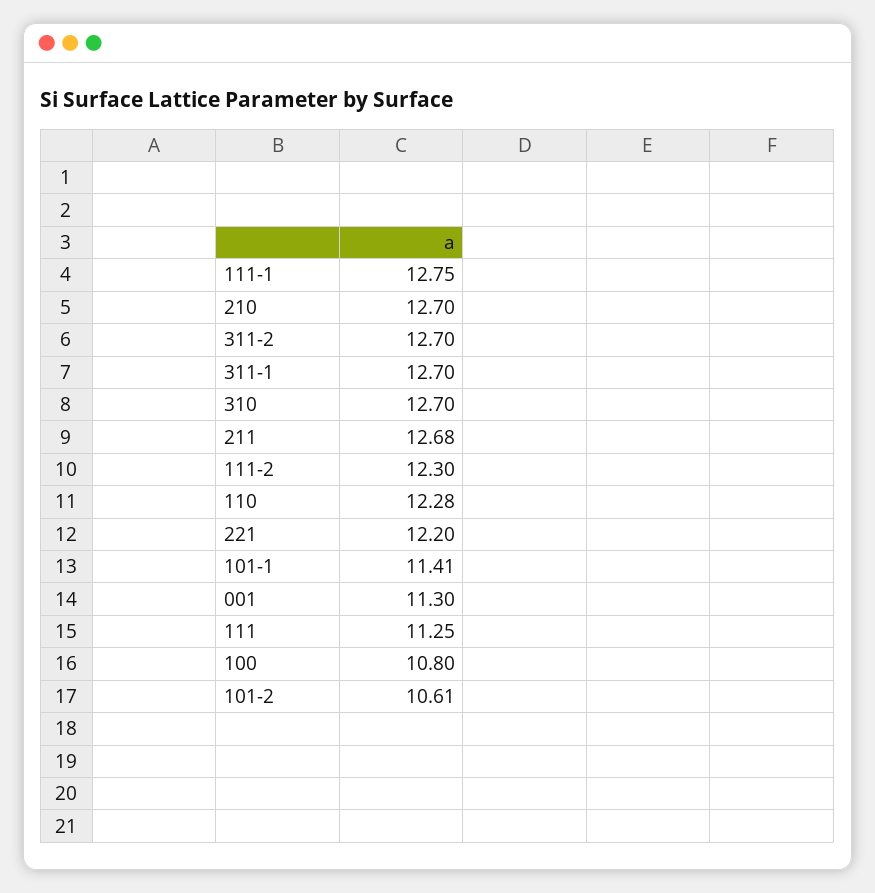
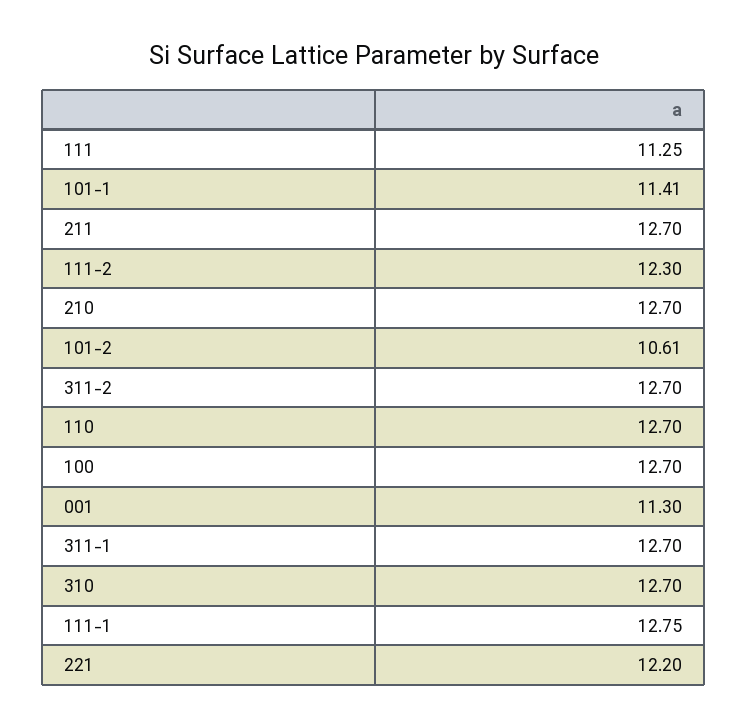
211: 12.68 -> 12.7
110: 12.28 -> 12.7
100: 10.8 -> 12.7

